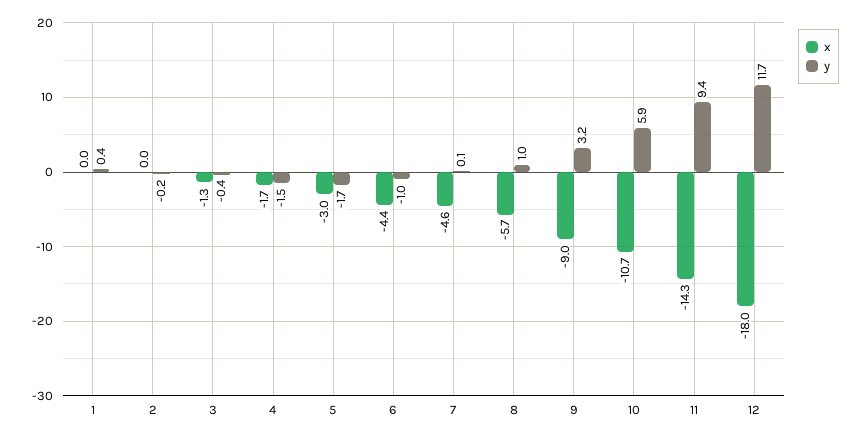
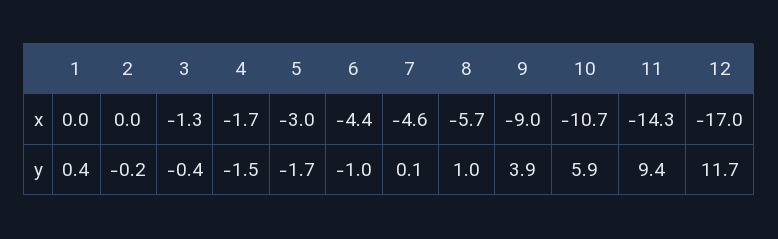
y, 9: 3.2 -> 3.9
x, 12: -18 -> -17

